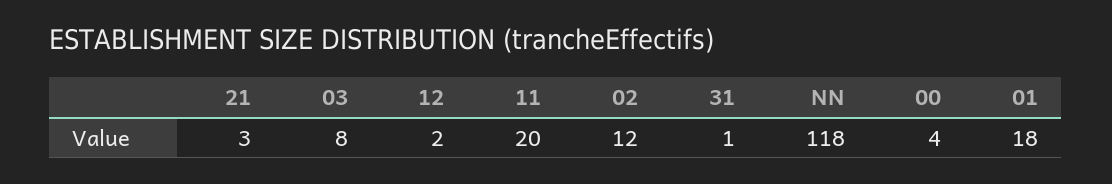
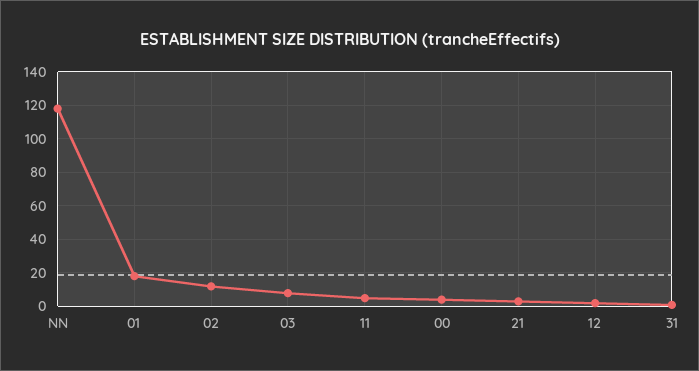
11: 20 -> 5

